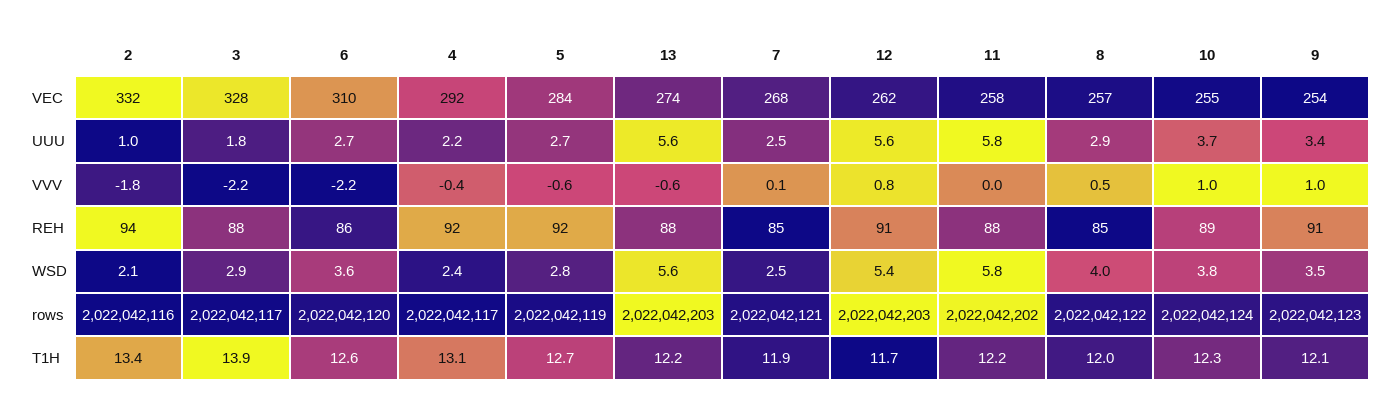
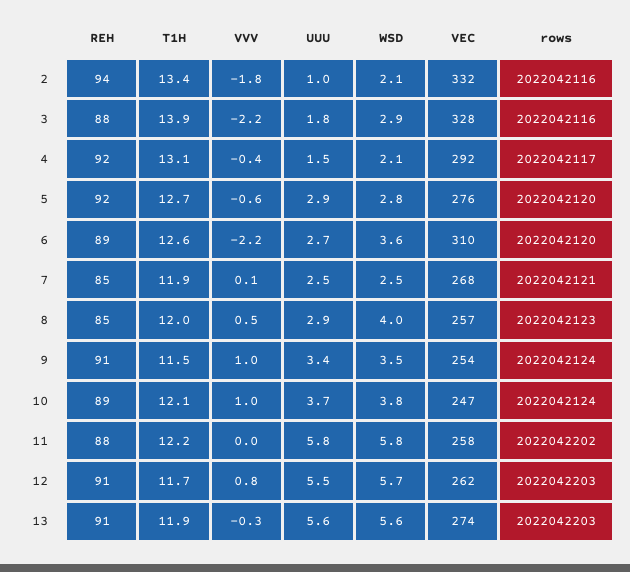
5, VEC: 284 -> 276
10, VEC: 255 -> 247
4, UUU: 2.2 -> 1.5
5, UUU: 2.7 -> 2.9
12, UUU: 5.6 -> 5.5
13, VVV: -0.6 -> -0.3
6, REH: 86 -> 89
13, REH: 88 -> 91
4, WSD: 2.4 -> 2.1
12, WSD: 5.4 -> 5.7
3, rows: 2022042117 -> 2022042116
5, rows: 2022042119 -> 2022042120
8, rows: 2022042122 -> 2022042123
9, rows: 2022042123 -> 2022042124
13, T1H: 12.2 -> 11.9
10, T1H: 12.3 -> 12.1
9, T1H: 12.1 -> 11.5

